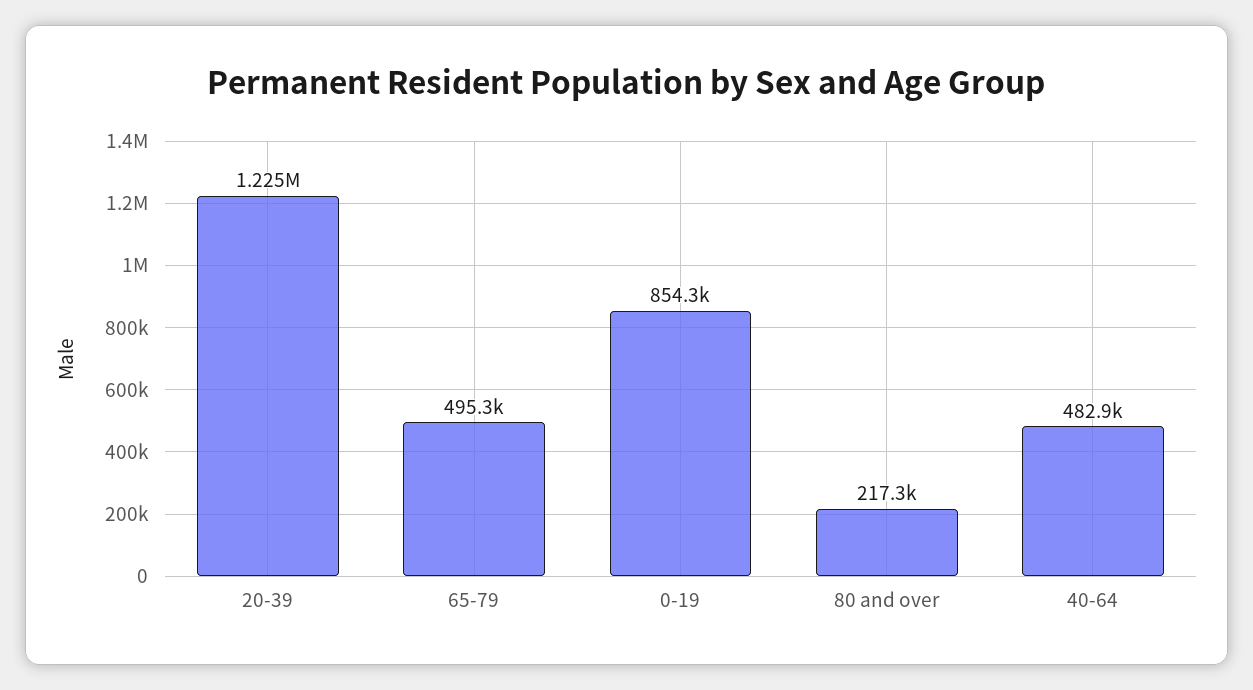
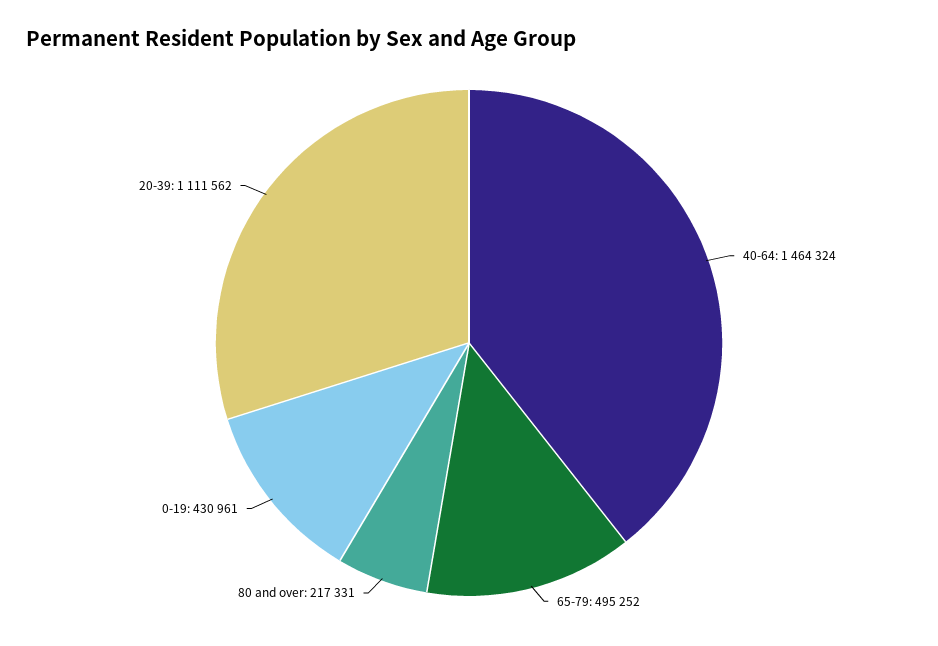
20-39: 1225000 -> 1111562
0-19: 854300 -> 430961
40-64: 482900 -> 1464324

